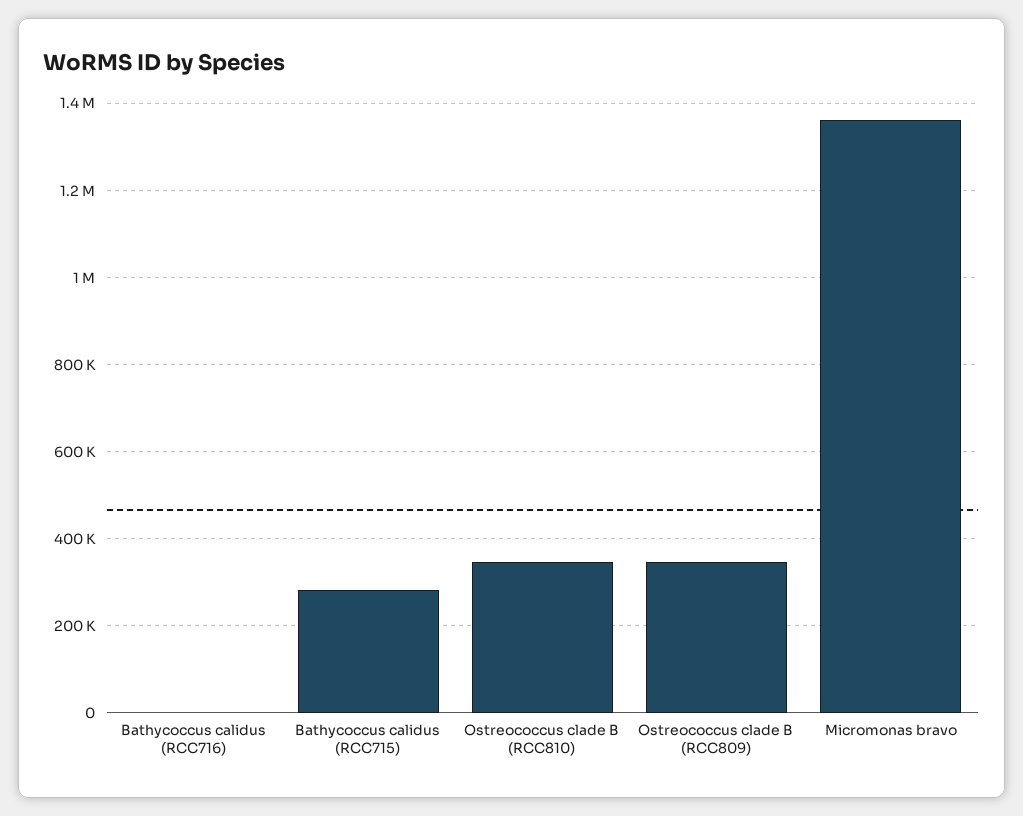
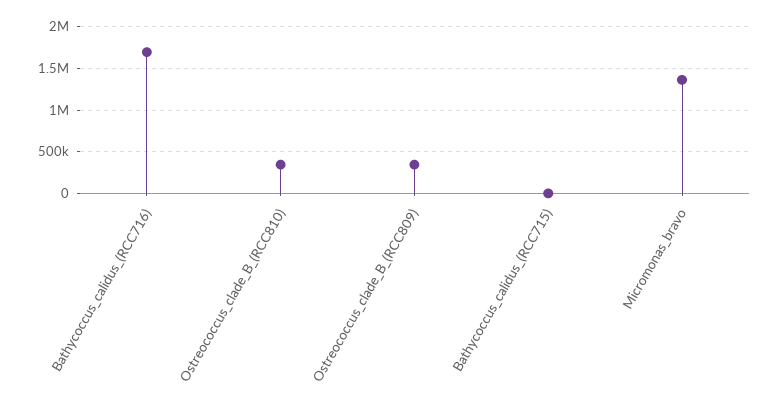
Bathycoccus calidus (RCC716): 0 -> 1700000
Bathycoccus calidus (RCC715): 280000 -> 0

